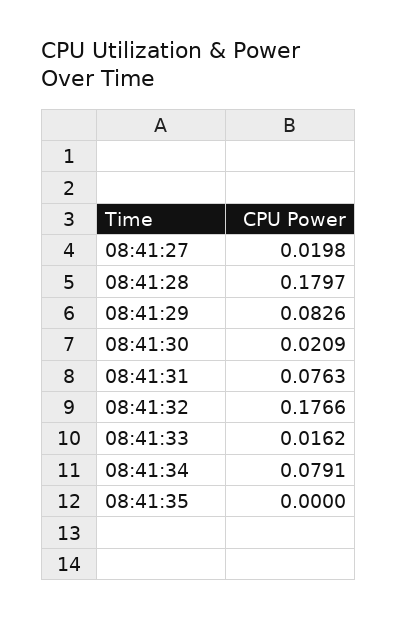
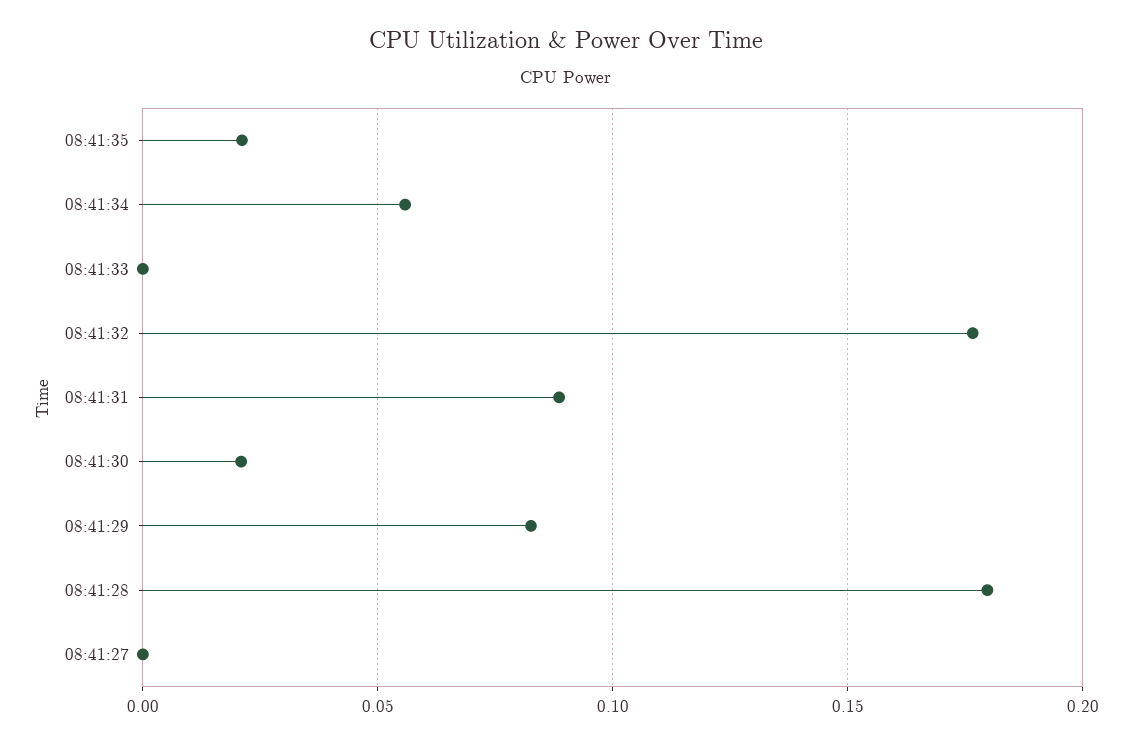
08:41:27: 0.0198 -> 0
08:41:31: 0.0763 -> 0.09
08:41:33: 0.0162 -> 0
08:41:34: 0.0791 -> 0.055
08:41:35: 0 -> 0.02

